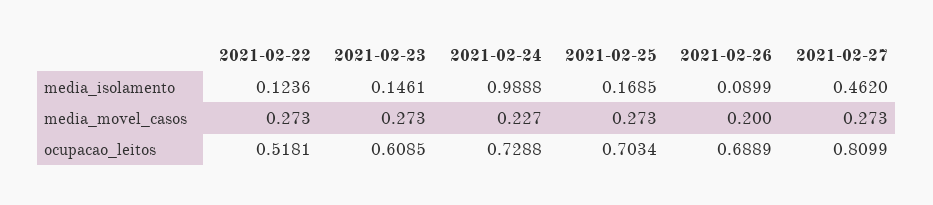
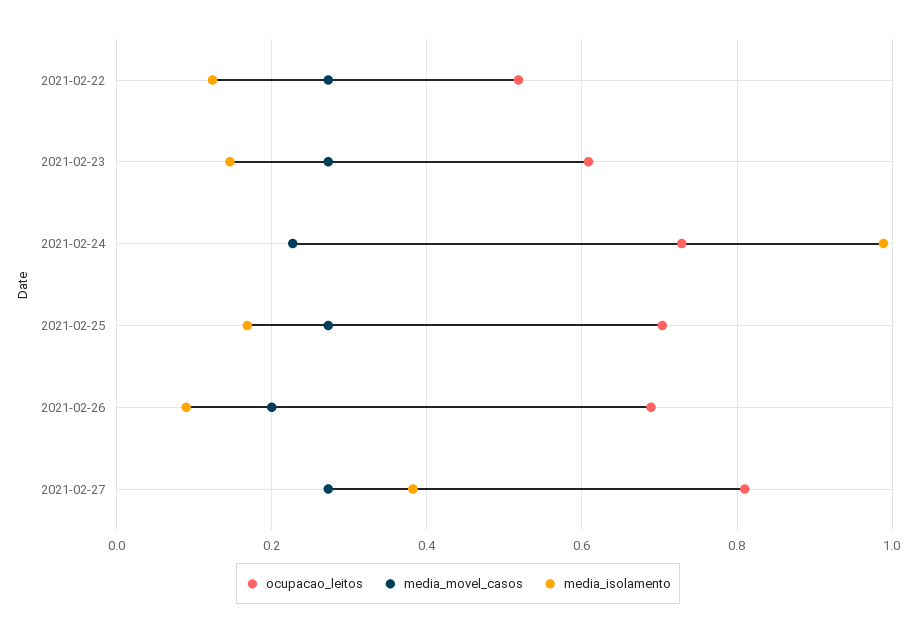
media_isolamento, 2021-02-27: 0.462 -> 0.38

